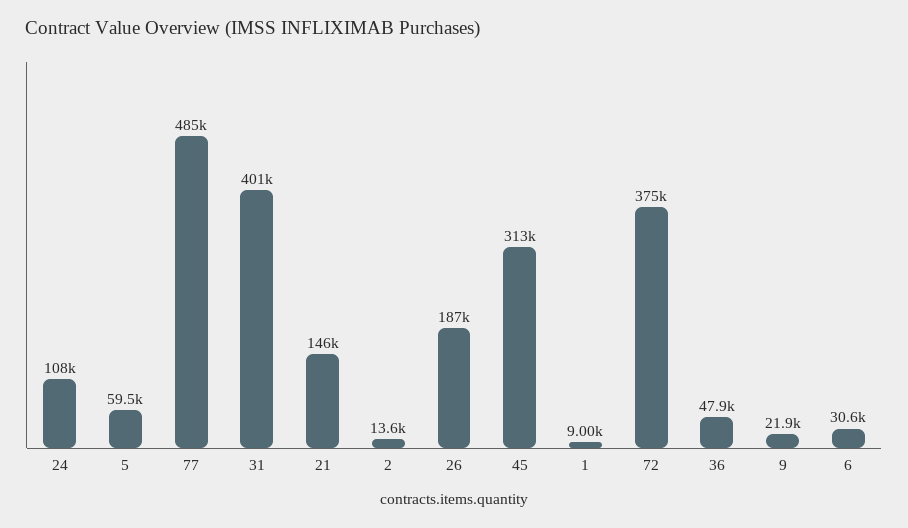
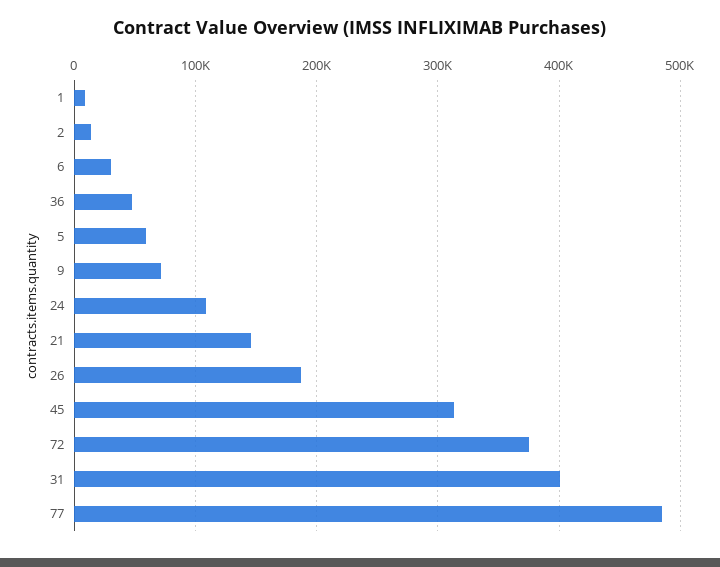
9: 21900 -> 70000

